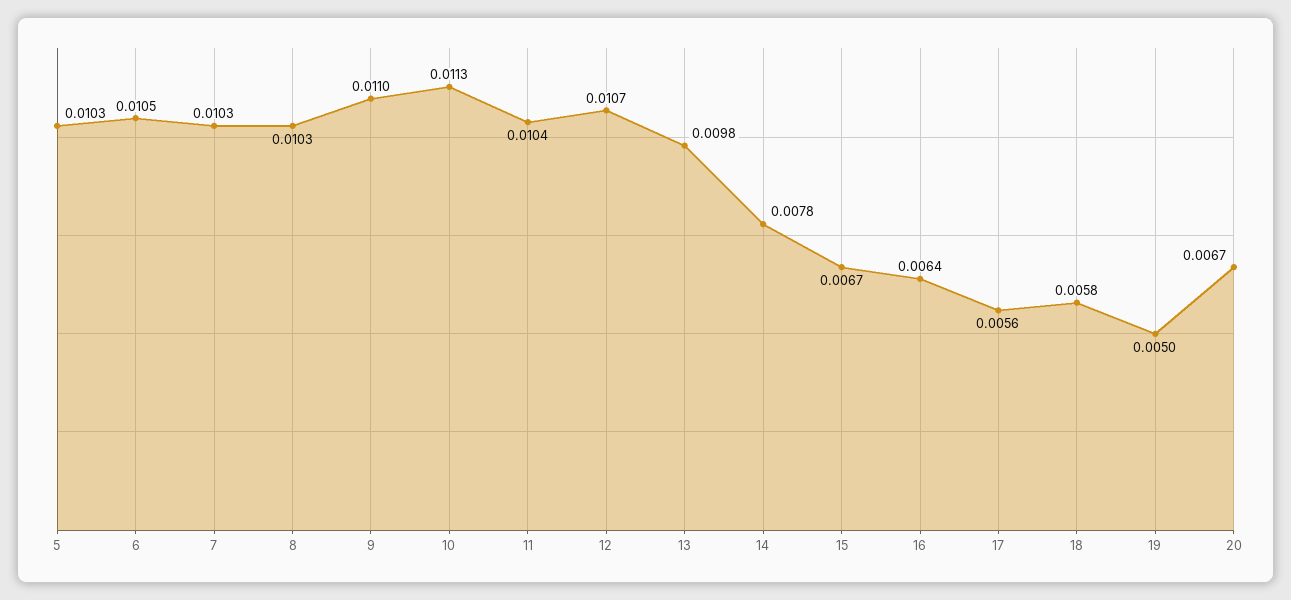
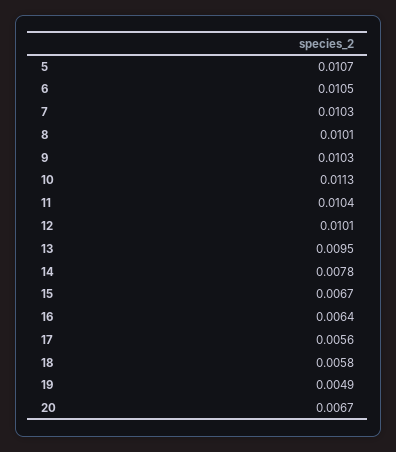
5: 0.0103 -> 0.0107
8: 0.0103 -> 0.0101
9: 0.011 -> 0.0103
12: 0.0107 -> 0.0101
13: 0.0098 -> 0.0095
19: 0.005 -> 0.0049

